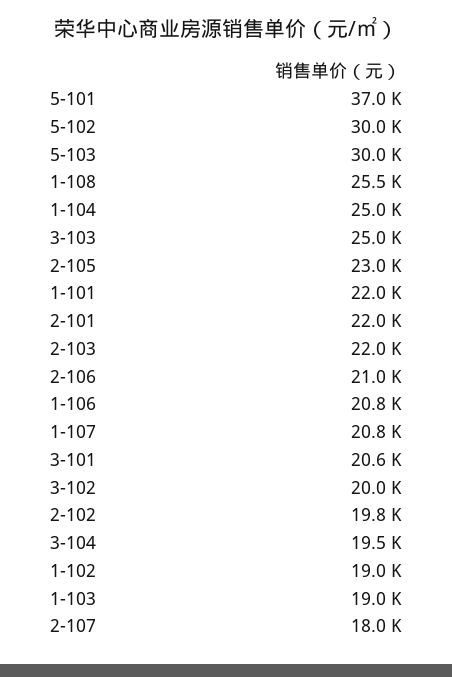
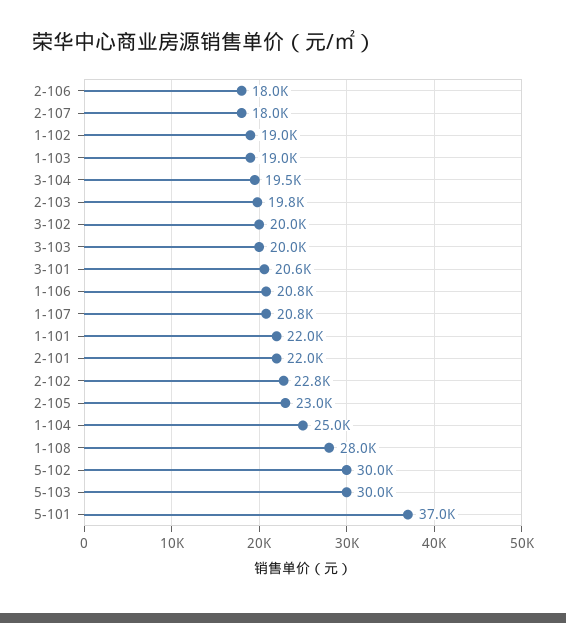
1-108: 25500 -> 28000
3-103: 25000 -> 20000
2-103: 22000 -> 19800
2-106: 21000 -> 18000
2-102: 19800 -> 22800

